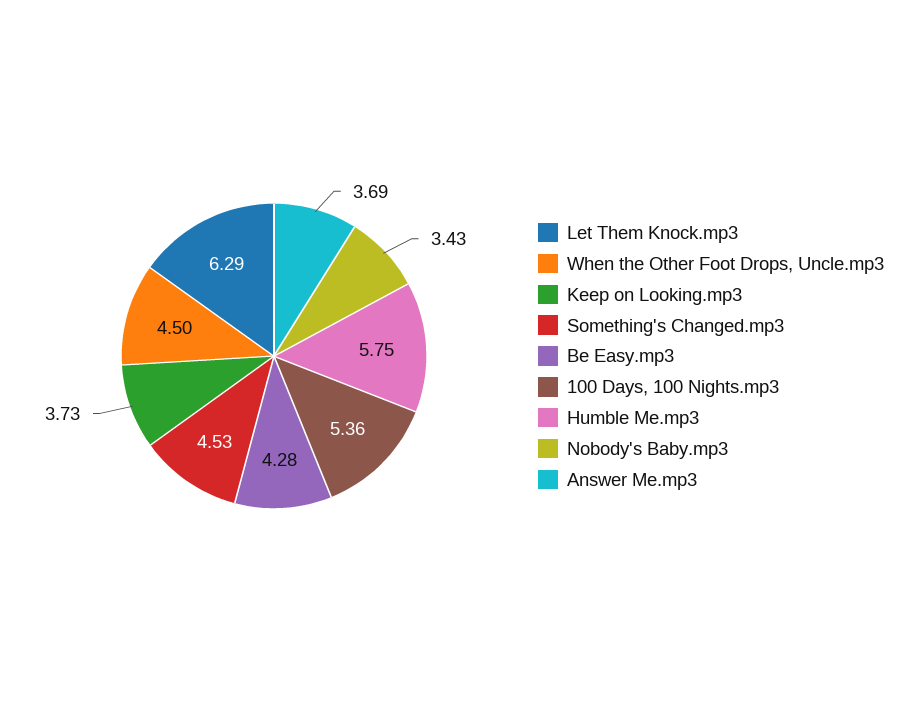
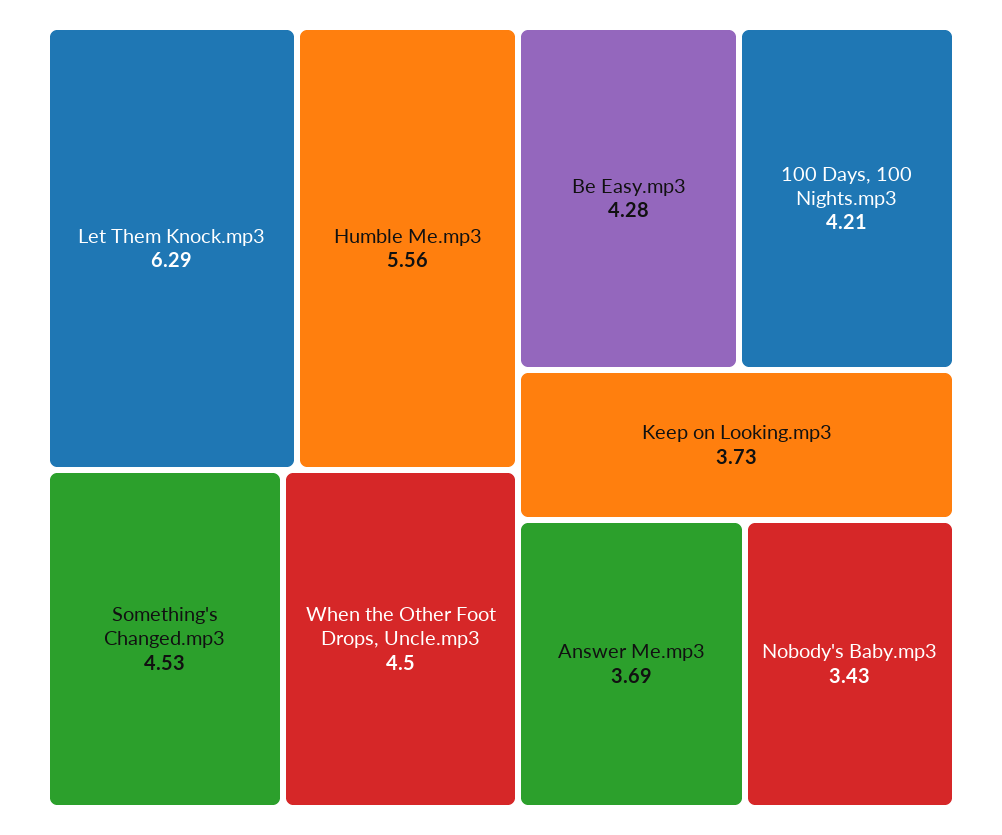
100 Days, 100 Nights.mp3: 5.36 -> 4.21
Humble Me.mp3: 5.75 -> 5.56

